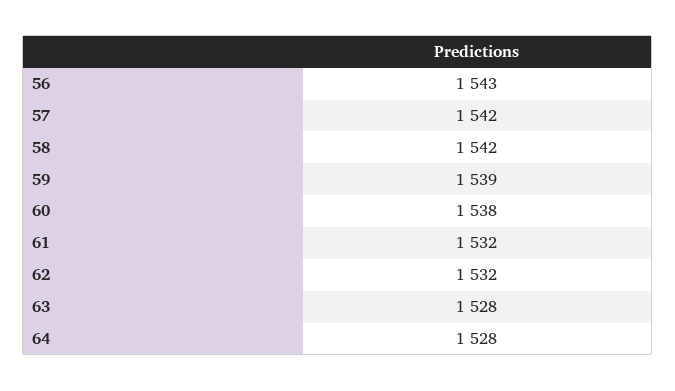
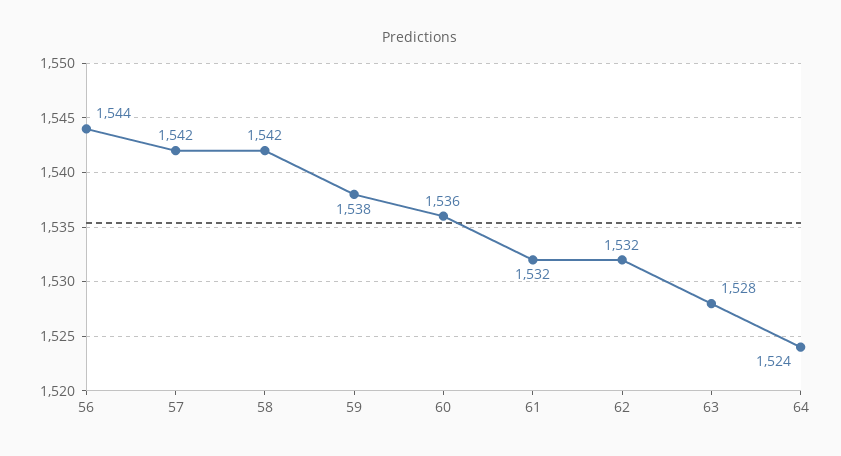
56: 1543 -> 1544
59: 1539 -> 1538
60: 1538 -> 1536
64: 1528 -> 1524

